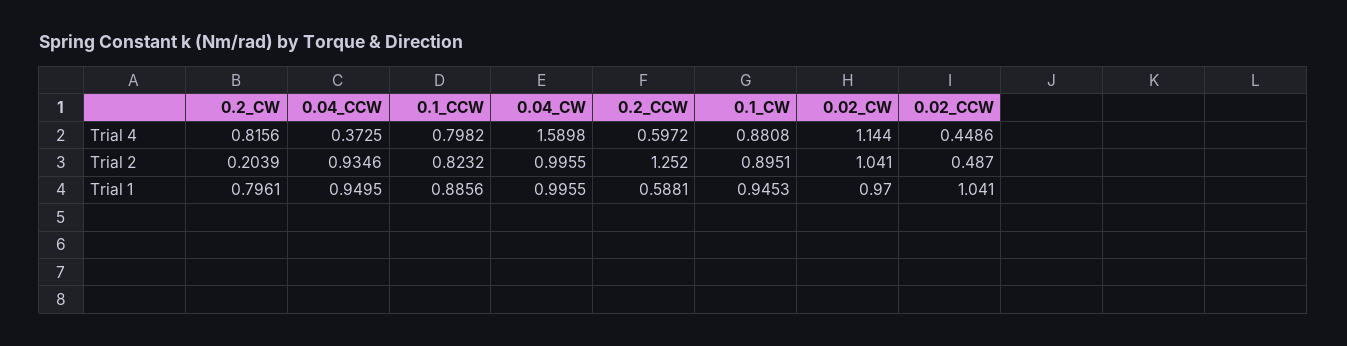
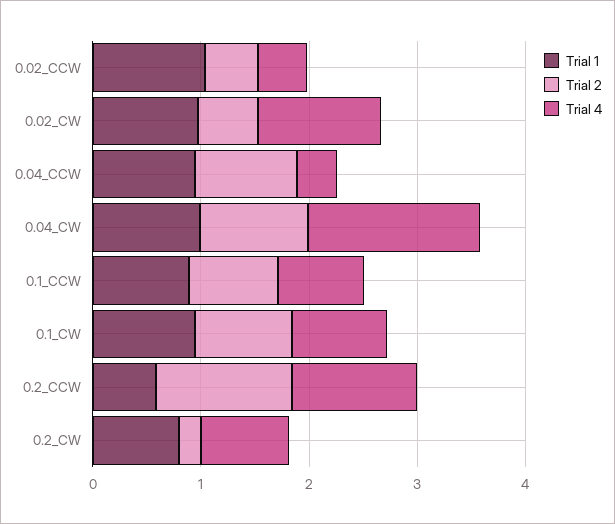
Trial 4, 0.2_CCW: 0.5972 -> 1.2
Trial 2, 0.02_CW: 1.041 -> 0.6

